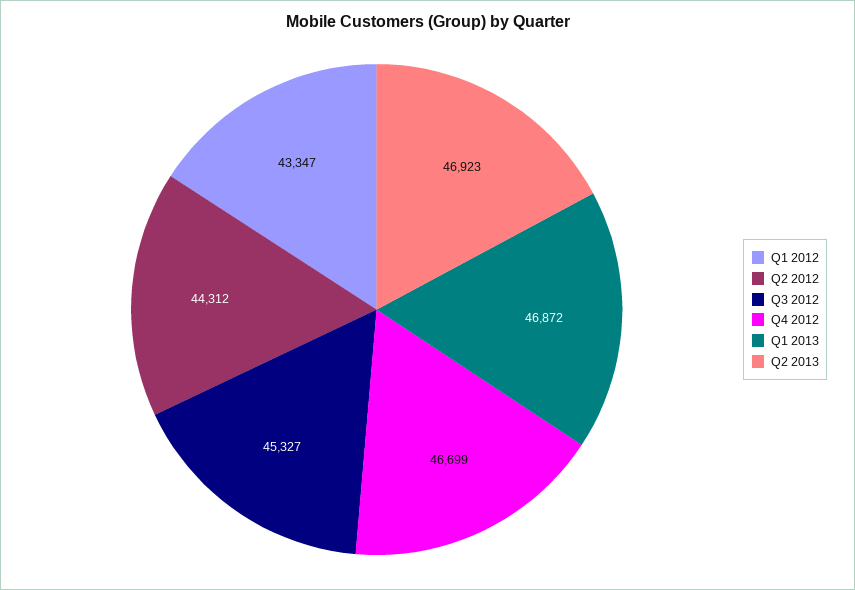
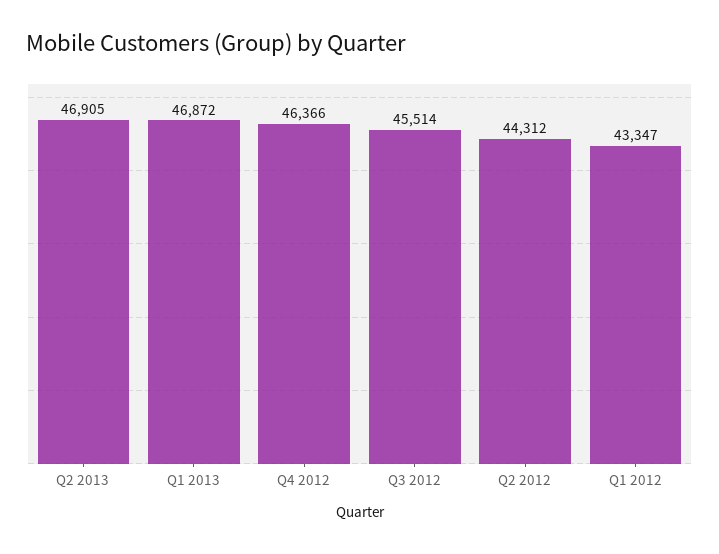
Q3 2012: 45327 -> 45514
Q4 2012: 46699 -> 46366
Q2 2013: 46923 -> 46905

